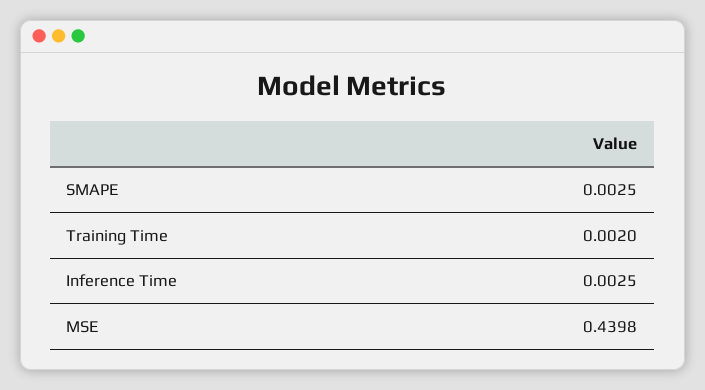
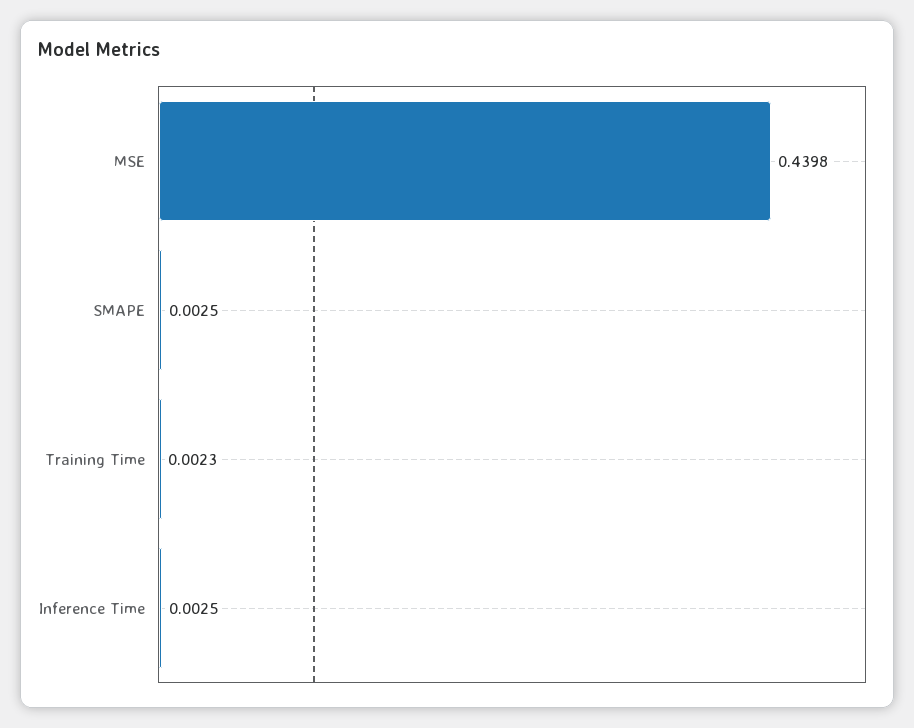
Training Time: 0.002 -> 0.0023

